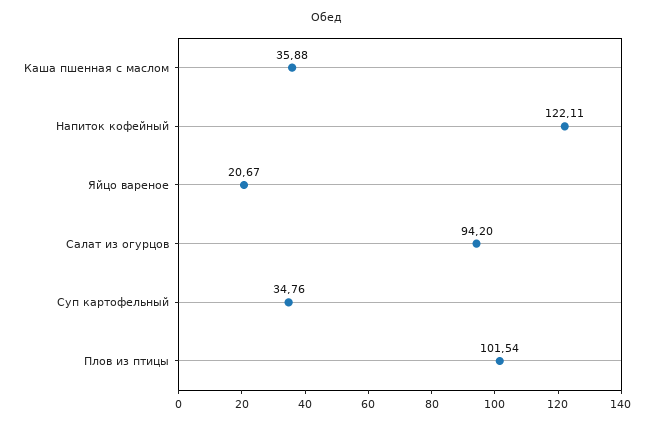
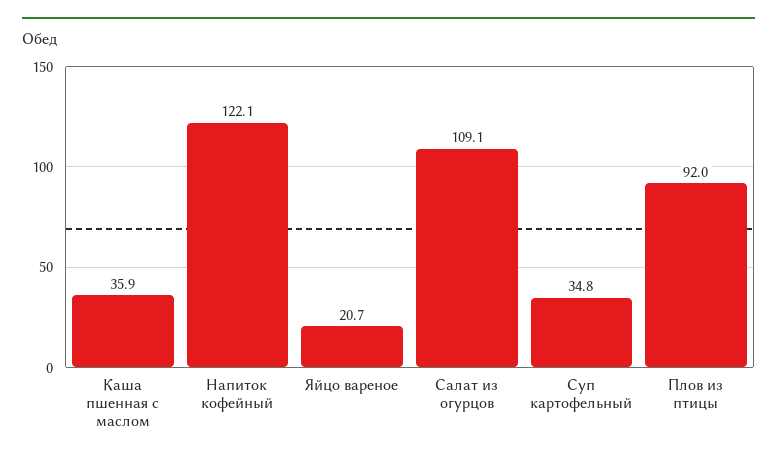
Салат из огурцов: 94.2 -> 109.1
Плов из птицы: 101.54 -> 92

